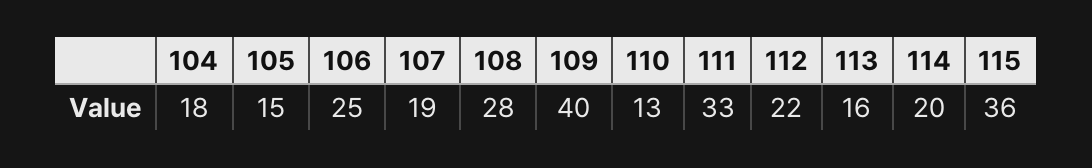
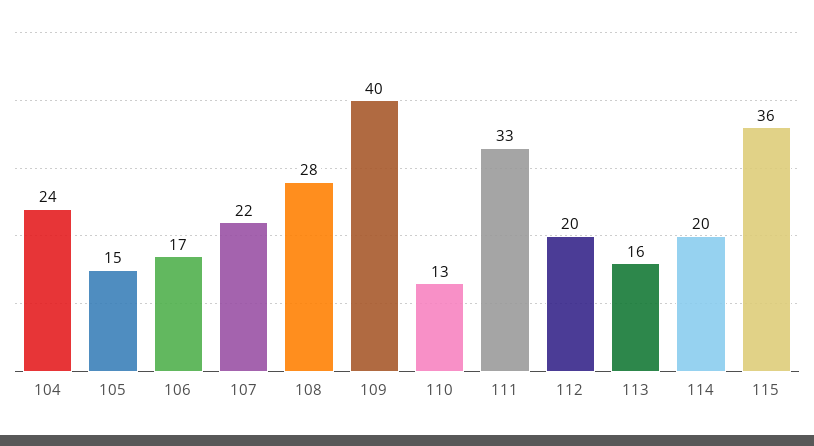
104: 18 -> 24
106: 25 -> 17
107: 19 -> 22
112: 22 -> 20

